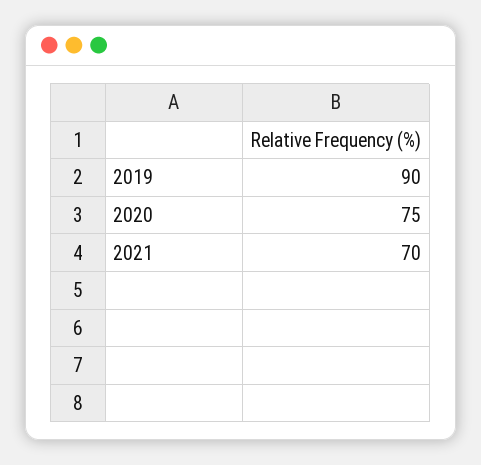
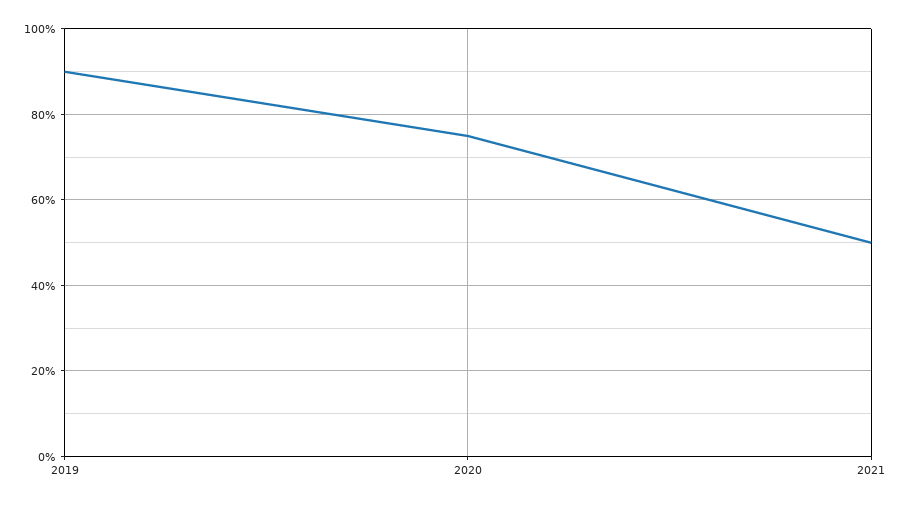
2021: 70 -> 50

